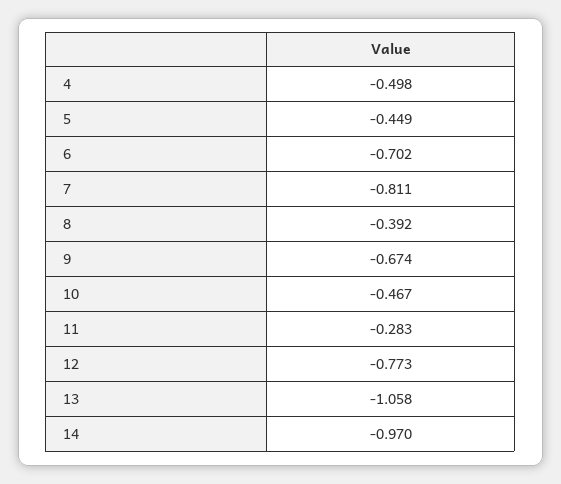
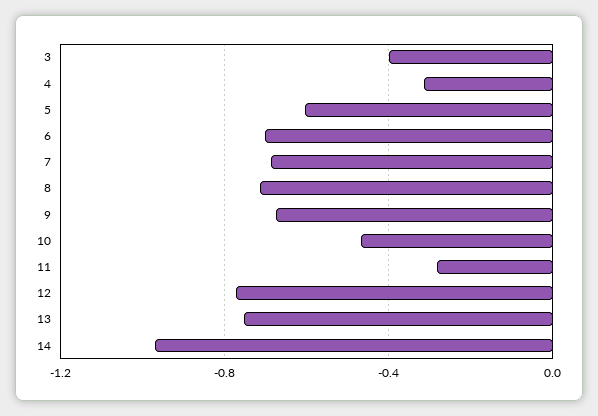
4: -0.498 -> -0.3
5: -0.449 -> -0.6
7: -0.811 -> -0.7
8: -0.392 -> -0.7
13: -1.058 -> -0.75
3: none -> -0.4

